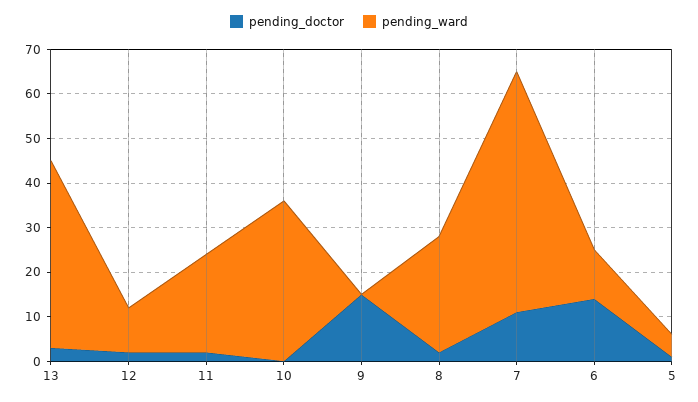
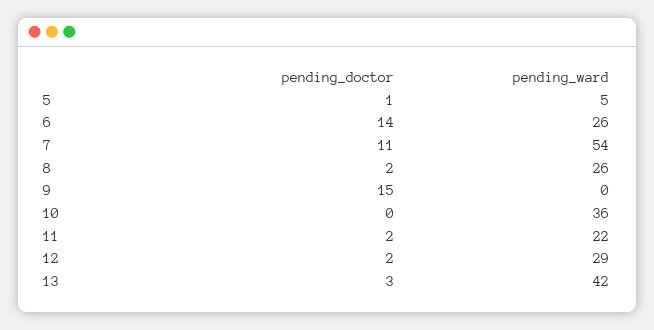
pending_ward, 12: 10 -> 29
pending_ward, 6: 10 -> 26

